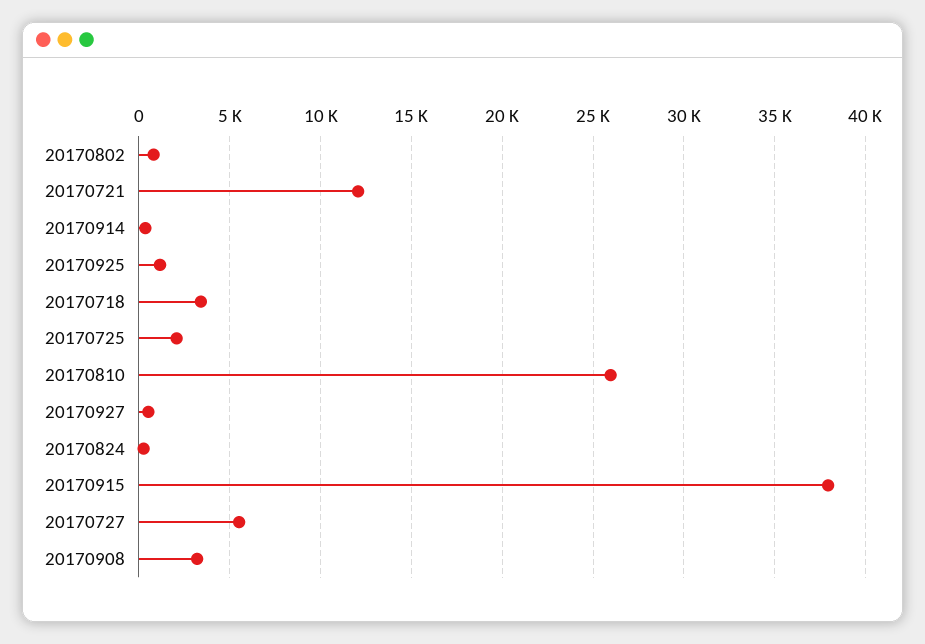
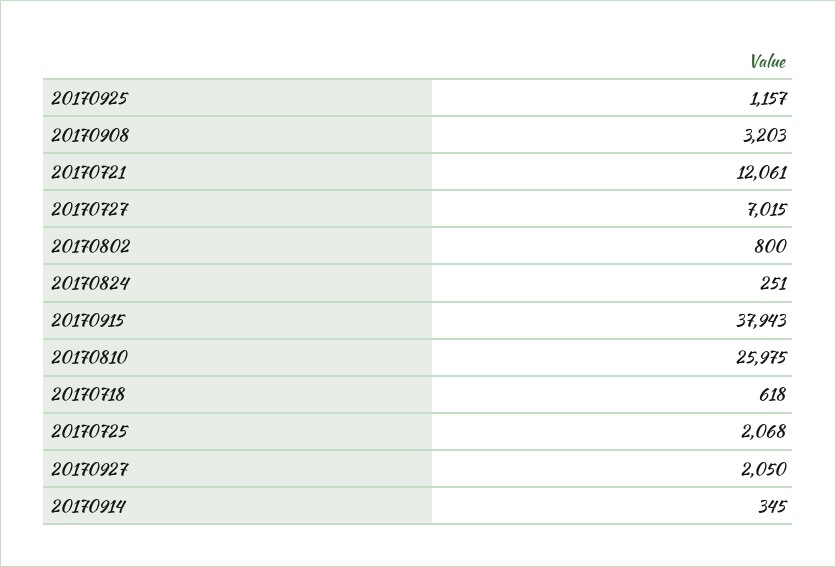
20170718: 3500 -> 618
20170927: 500 -> 2050
20170727: 5500 -> 7015

